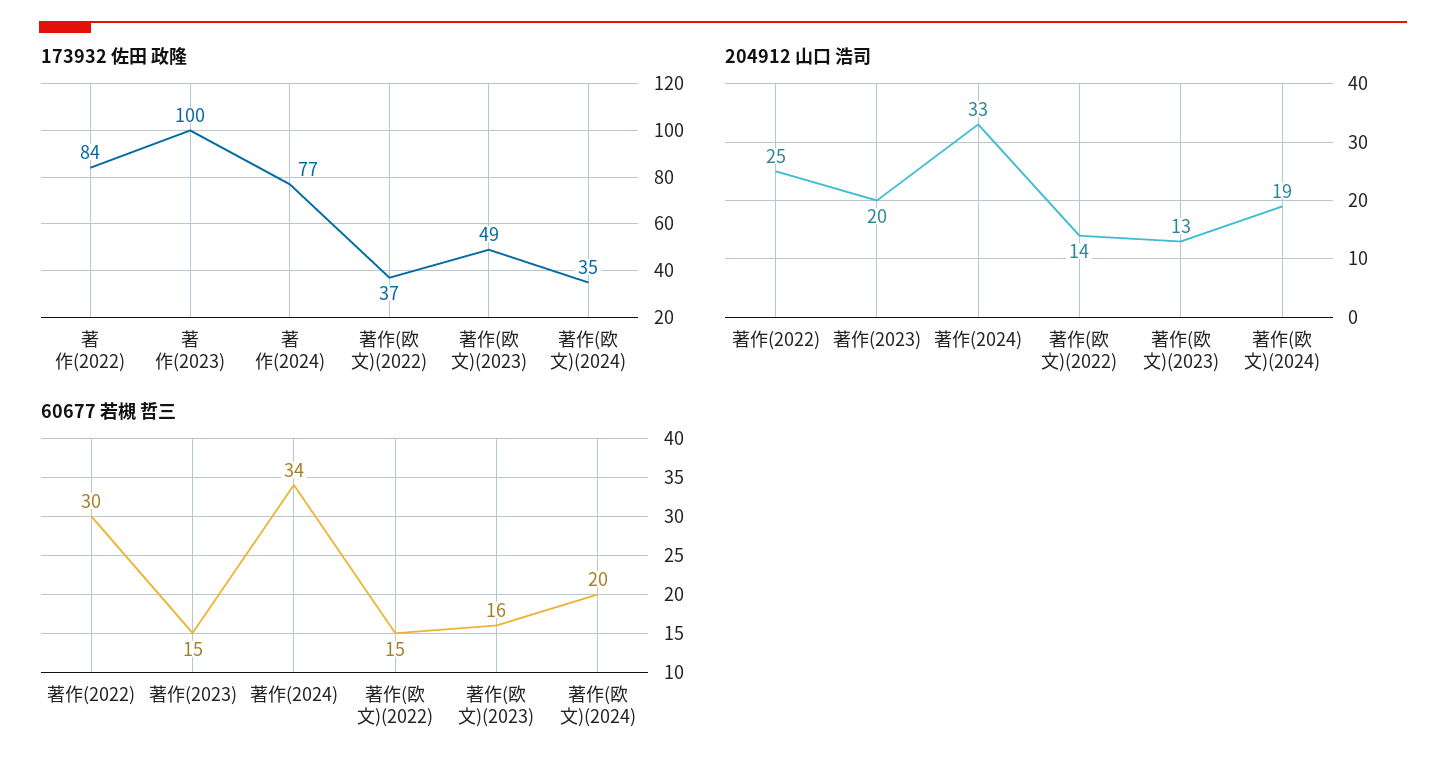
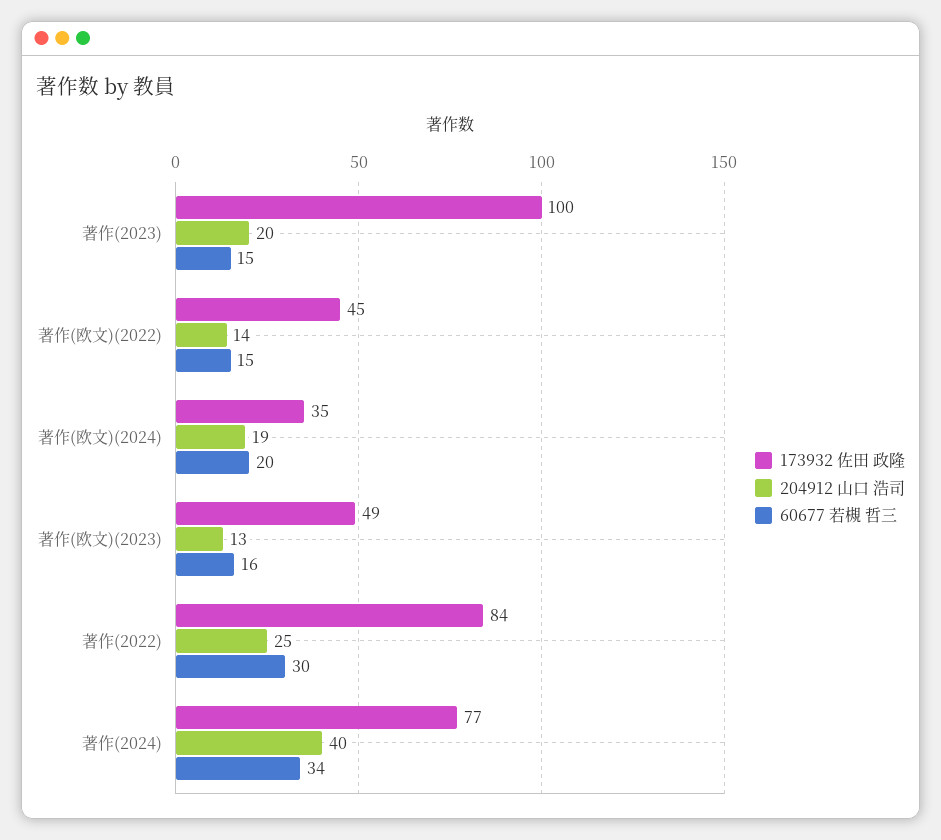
173932 佐田 政隆, 著作(欧文)(2022): 37 -> 45
204912 山口 浩司, 著作(2024): 33 -> 40

